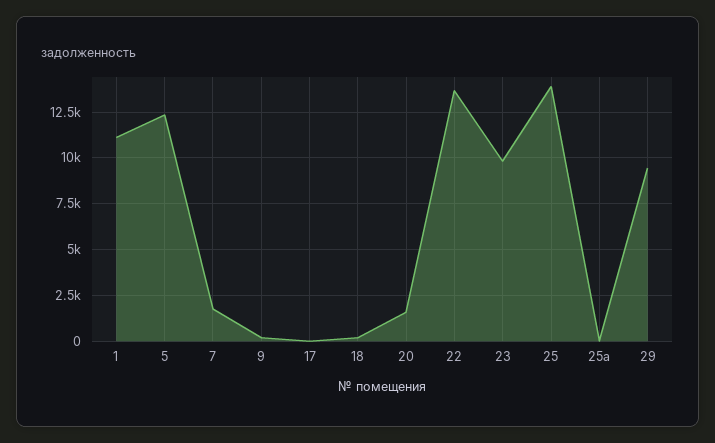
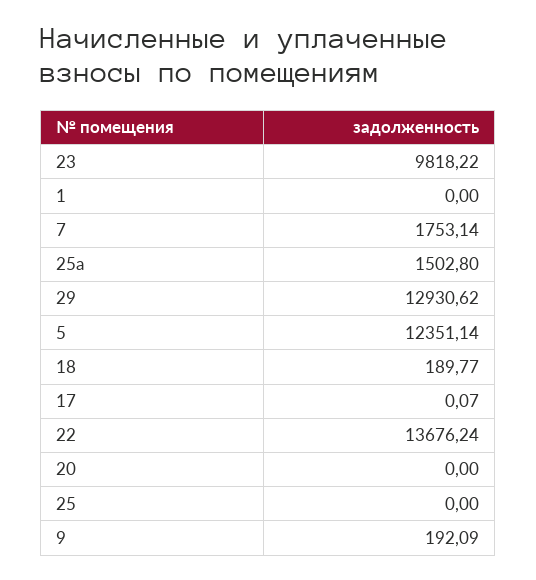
1: 11000 -> 0
20: 1500 -> 0
25: 14000 -> 0
25а: 0 -> 1502.8
29: 9500 -> 12930.62

